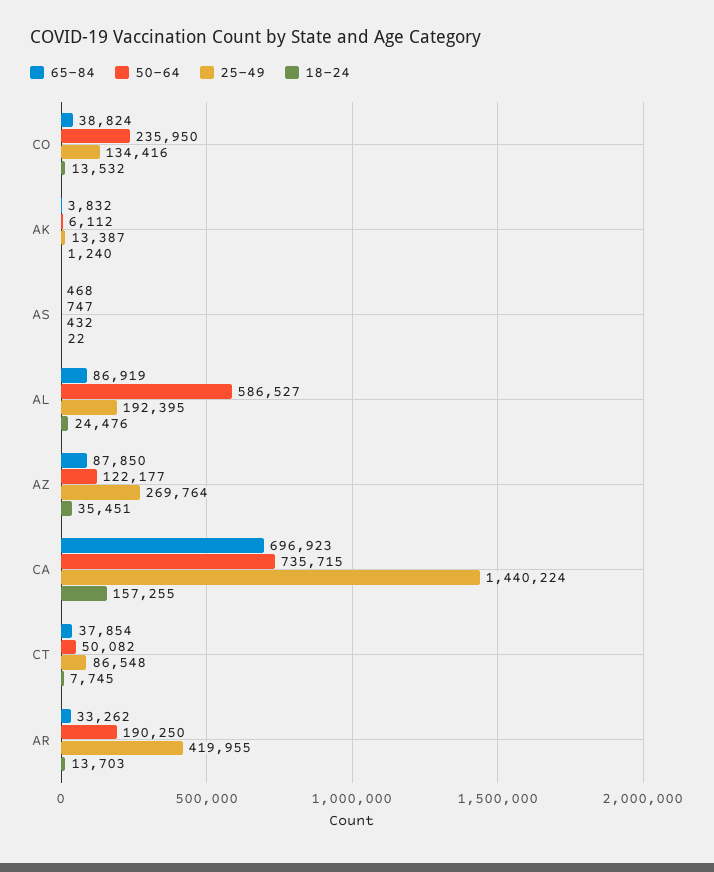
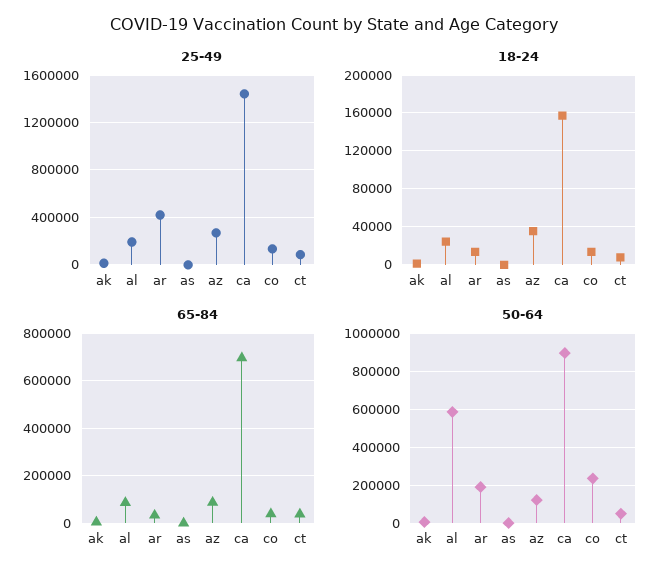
50-64, CA: 735715 -> 900000

